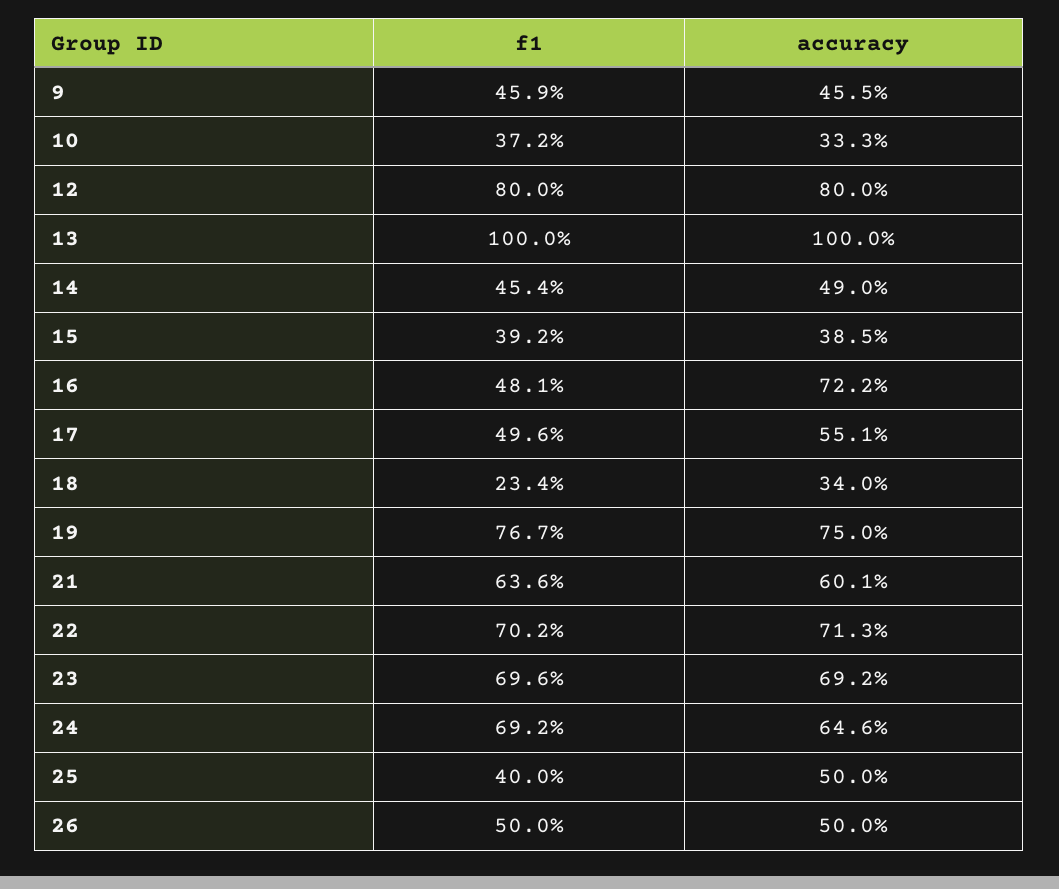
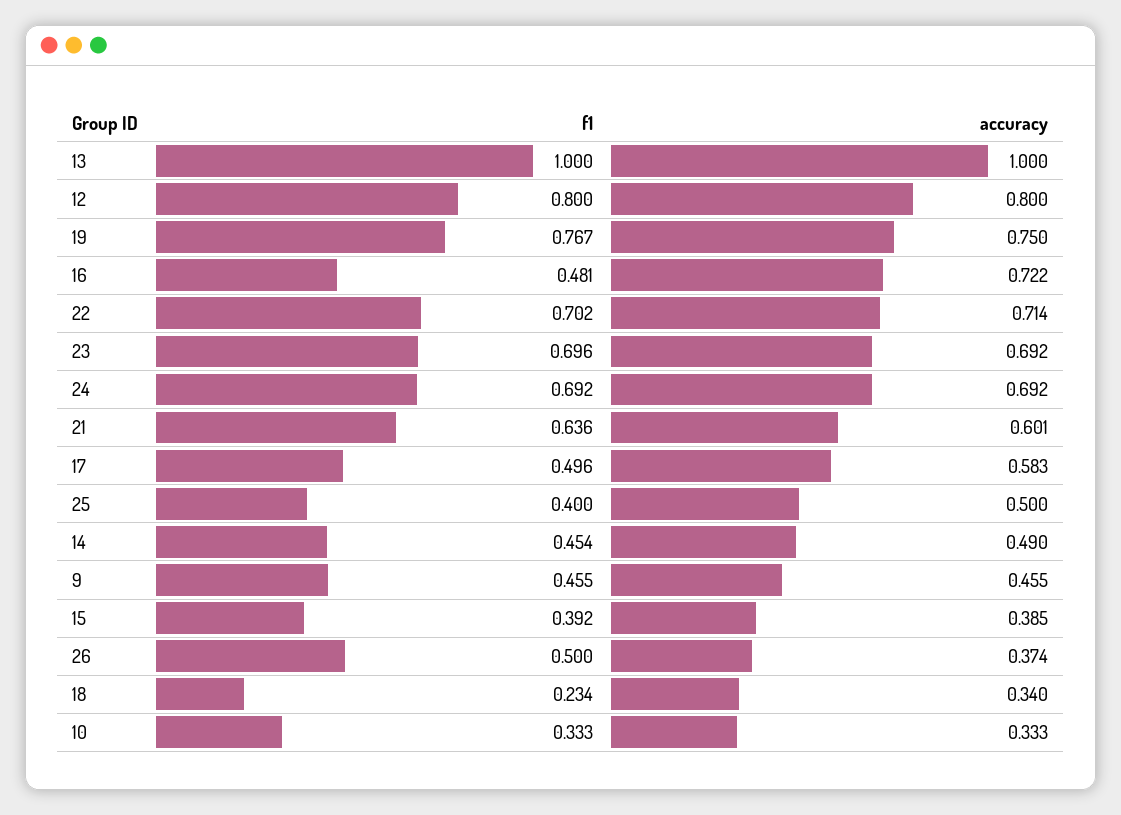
f1, 9: 0.459 -> 0.455
f1, 10: 0.372 -> 0.333
accuracy, 17: 0.551 -> 0.583
accuracy, 22: 0.713 -> 0.714
accuracy, 24: 0.646 -> 0.692
accuracy, 26: 0.5 -> 0.374

